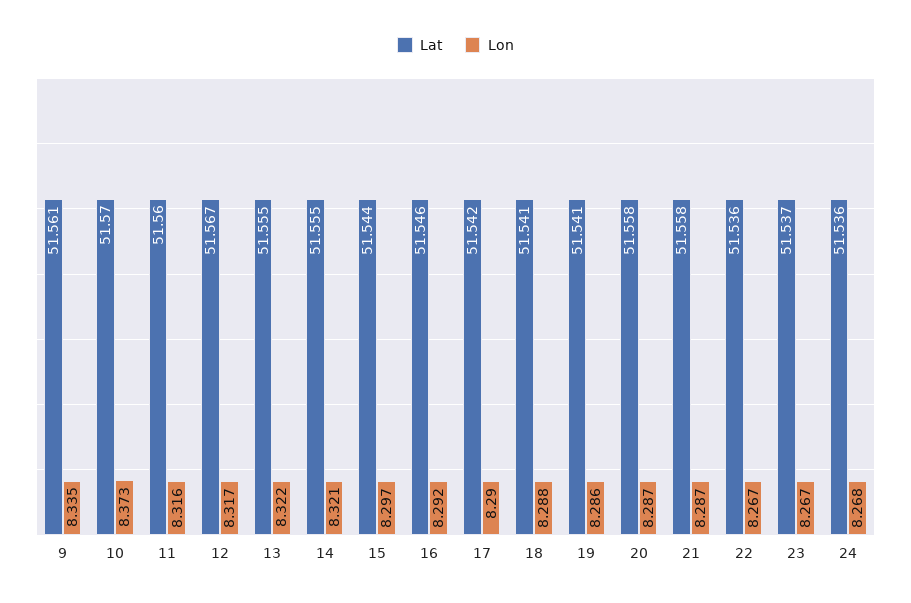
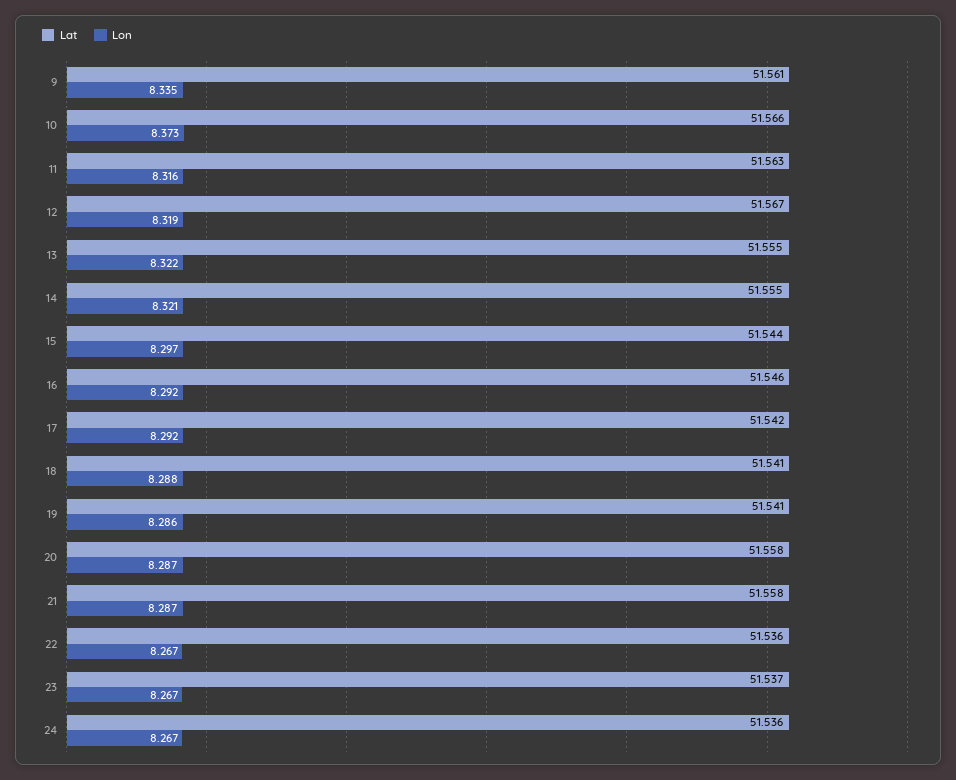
Lat, 10: 51.57 -> 51.566
Lat, 11: 51.56 -> 51.563
Lon, 12: 8.317 -> 8.319
Lon, 17: 8.29 -> 8.292
Lon, 24: 8.268 -> 8.267

